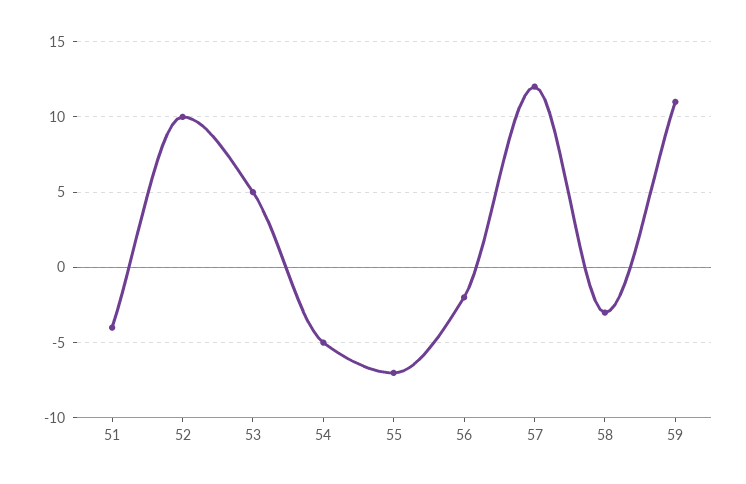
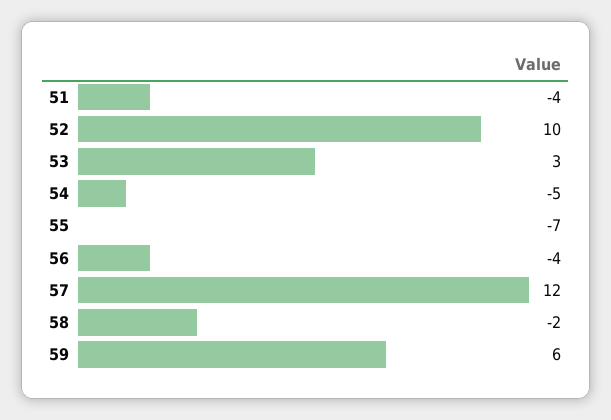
53: 5 -> 3
56: -2 -> -4
58: -3 -> -2
59: 11 -> 6

